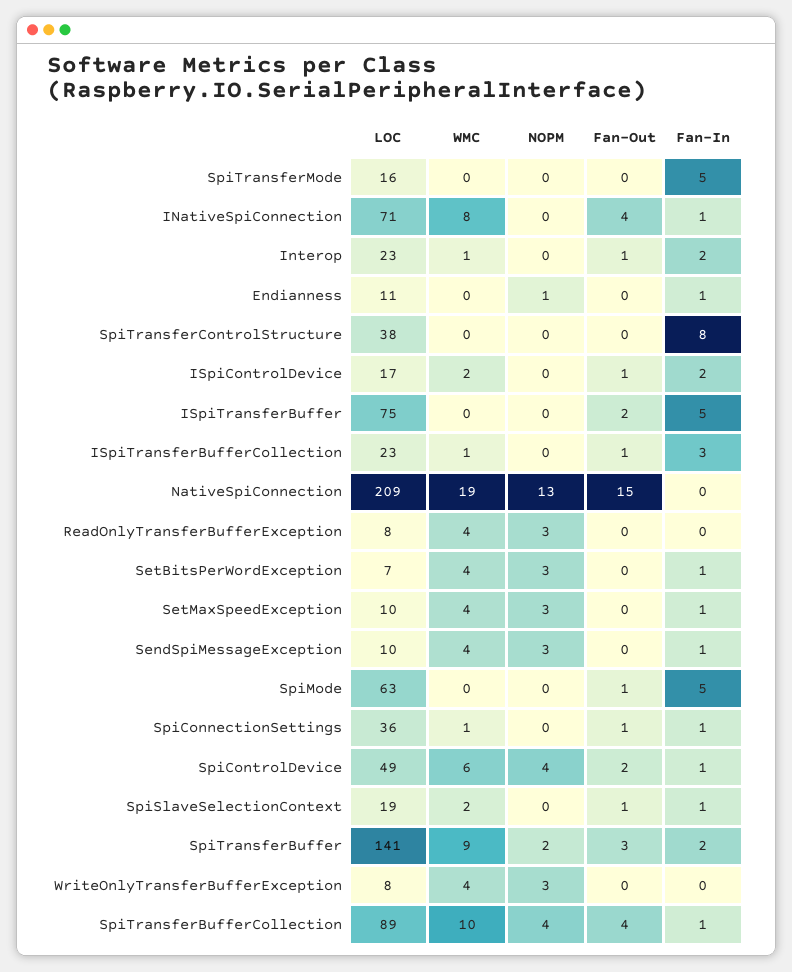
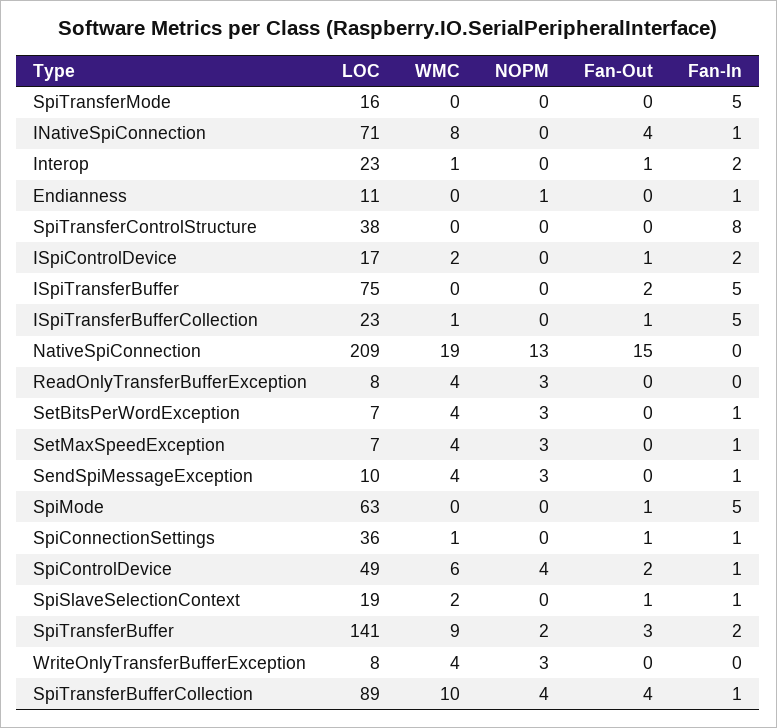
Fan-In, ISpiTransferBufferCollection: 3 -> 5
LOC, SetMaxSpeedException: 10 -> 7

